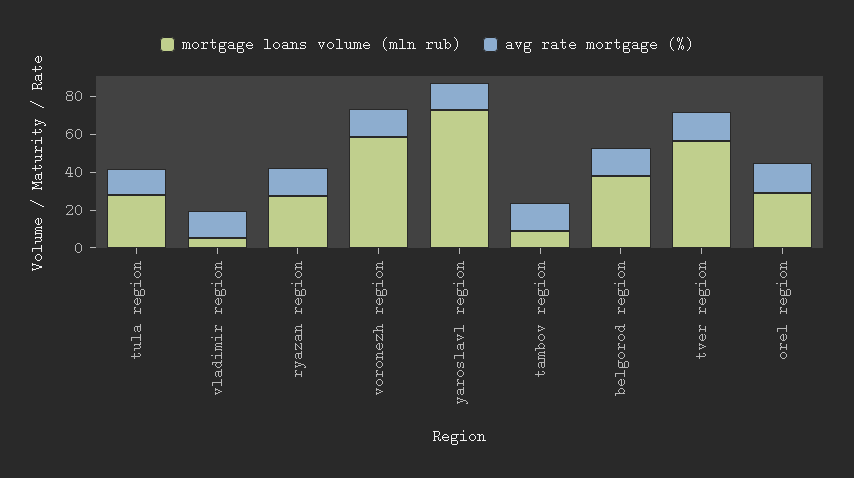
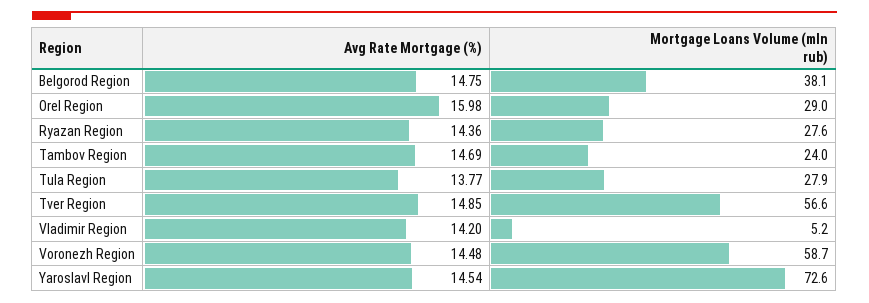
mortgage loans volume (mln rub), tambov region: 10 -> 24

